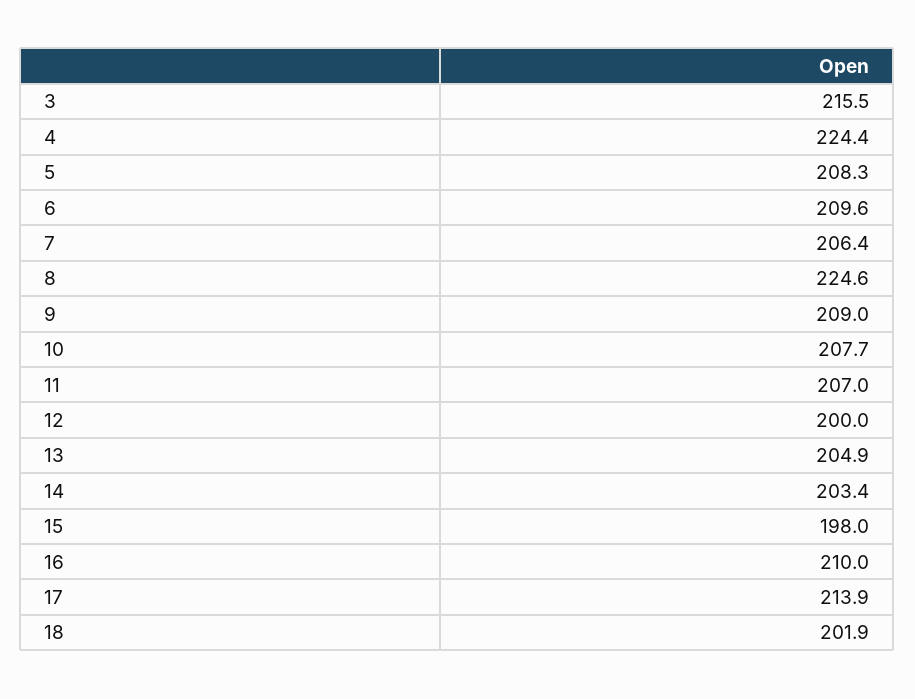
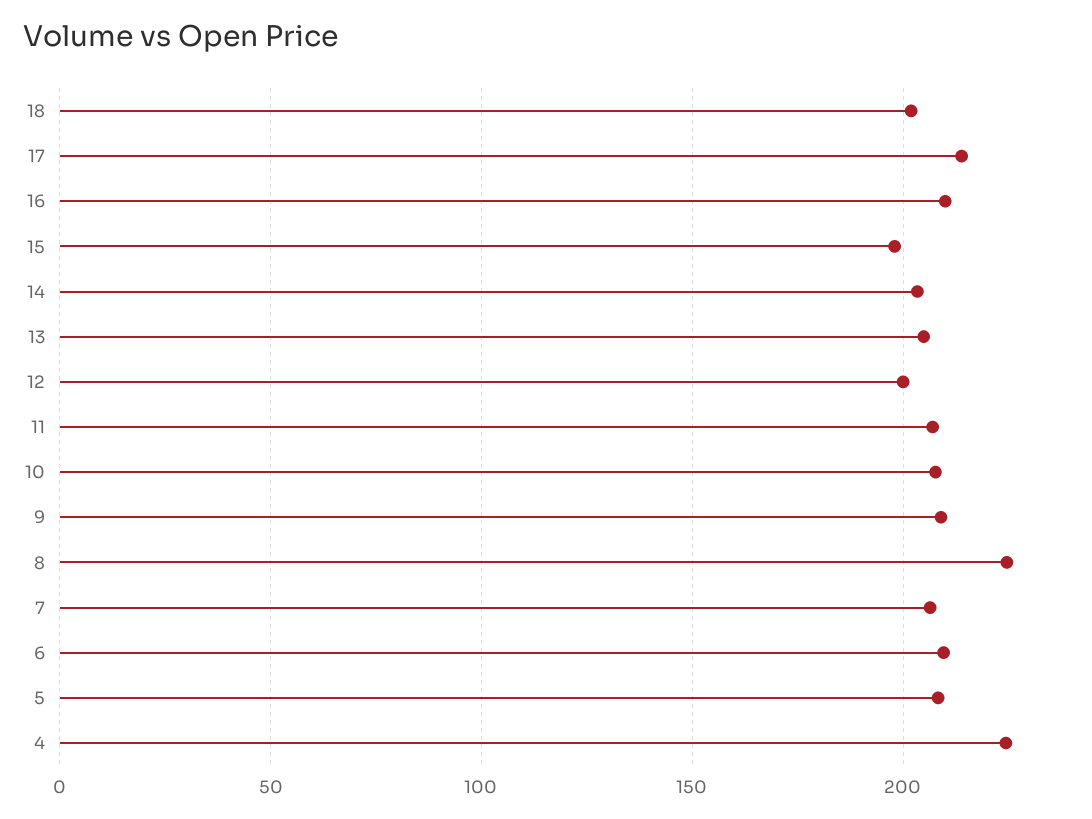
3: 215.5 -> none

